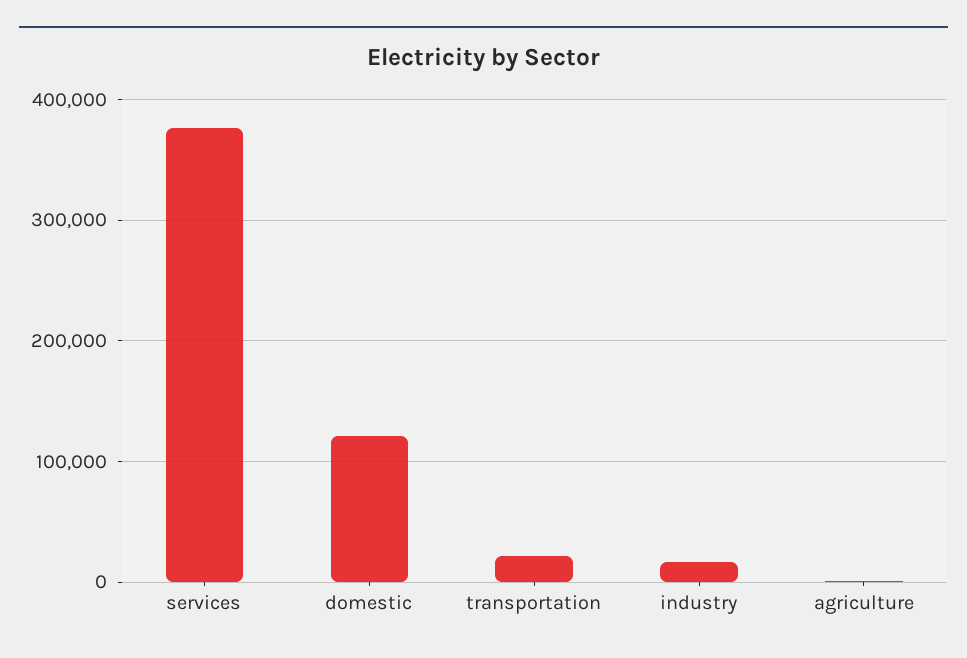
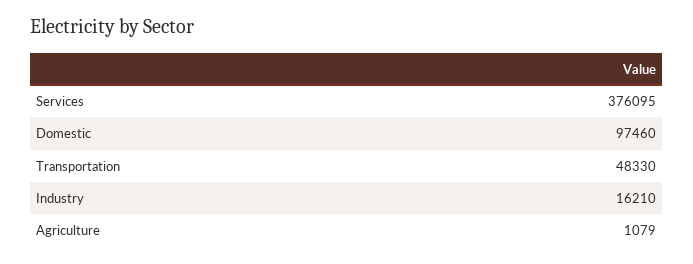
domestic: 120000 -> 97460
transportation: 20000 -> 48330

